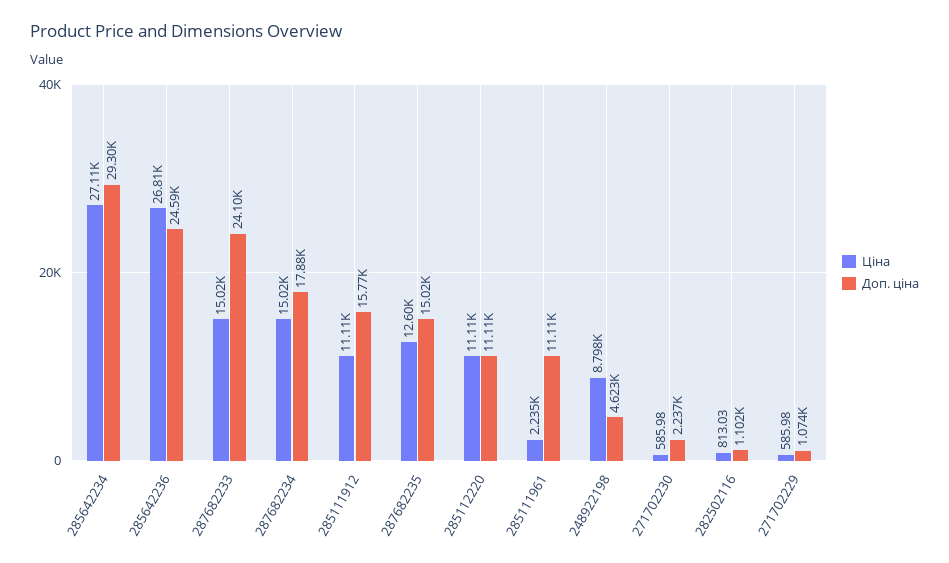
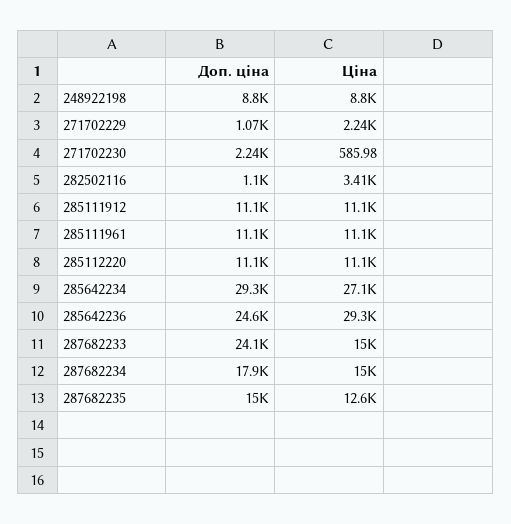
Ціна, 285642236: 26810 -> 29300
Доп. ціна, 285111912: 15770 -> 11100
Ціна, 285111961: 2235 -> 11100
Доп. ціна, 248922198: 4623 -> 8800
Ціна, 282502116: 813.03 -> 3410
Ціна, 271702229: 585.98 -> 2240

